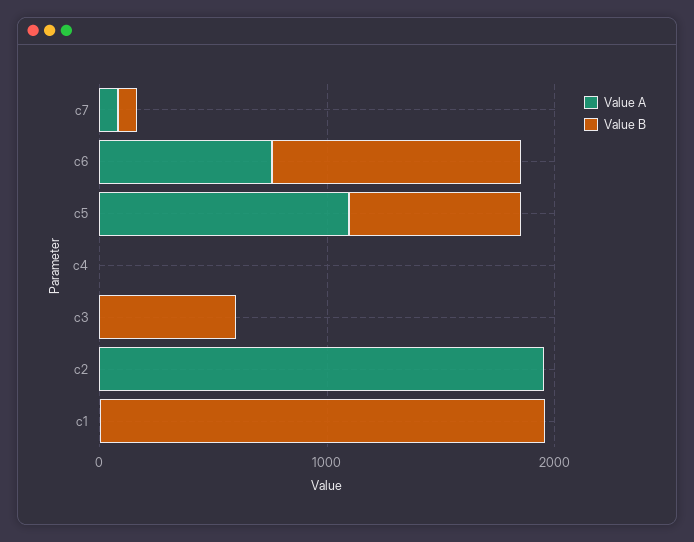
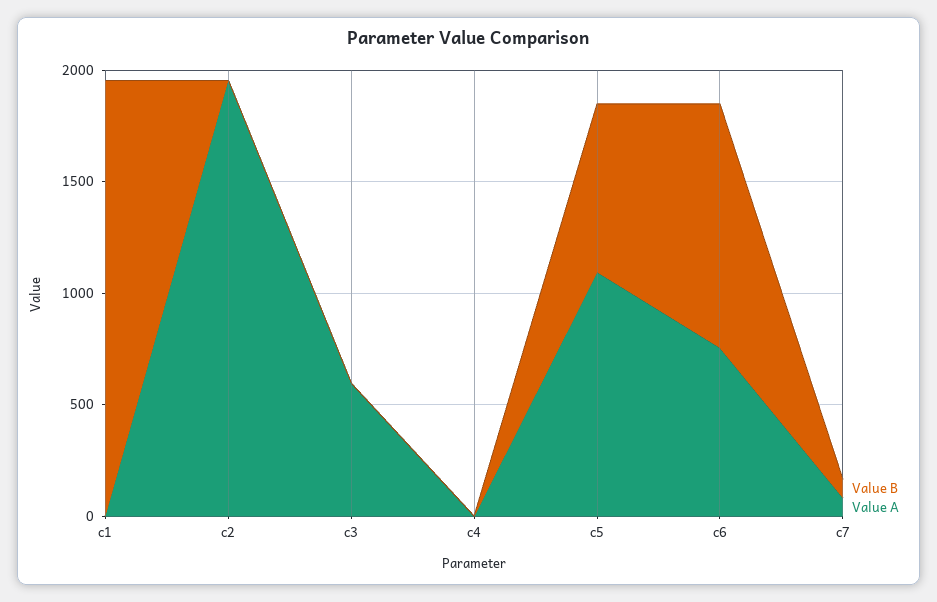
Value A, c3: 0 -> 600
Value B, c3: 600 -> 0

